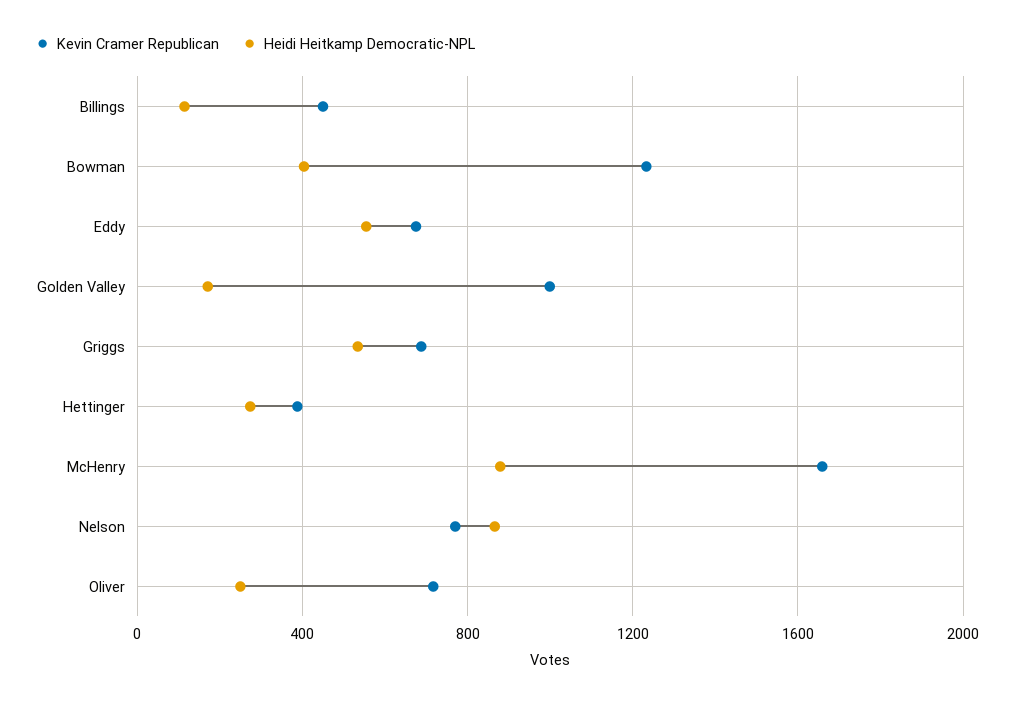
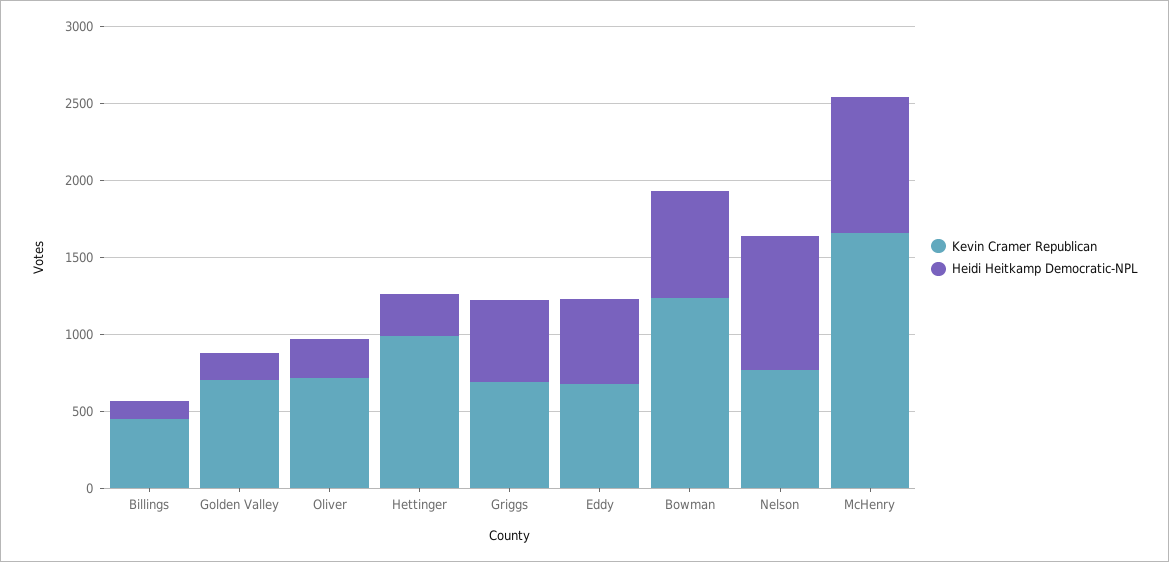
Heidi Heitkamp Democratic-NPL, Bowman: 400 -> 700
Kevin Cramer Republican, Golden Valley: 1000 -> 700
Kevin Cramer Republican, Hettinger: 400 -> 1000

